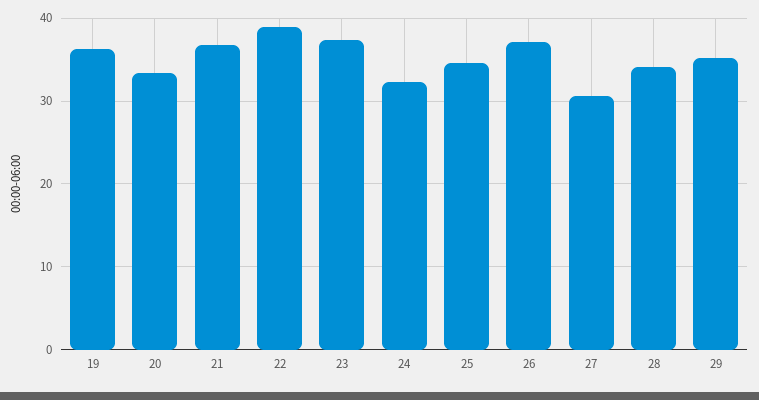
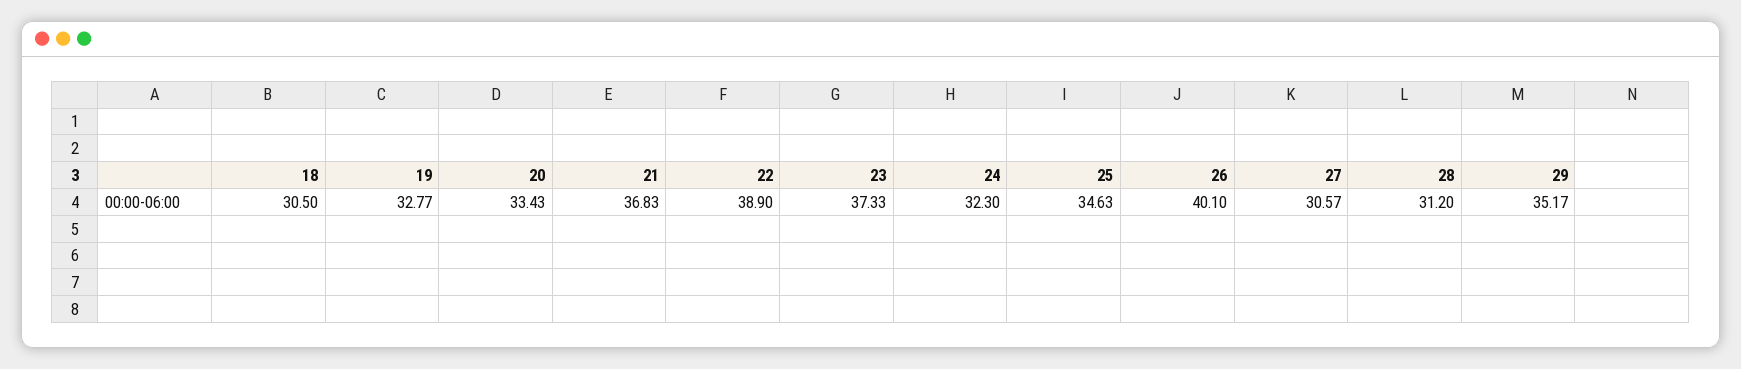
19: 36 -> 32.77
26: 37 -> 40.1
28: 34 -> 31.2
18: none -> 30.5

